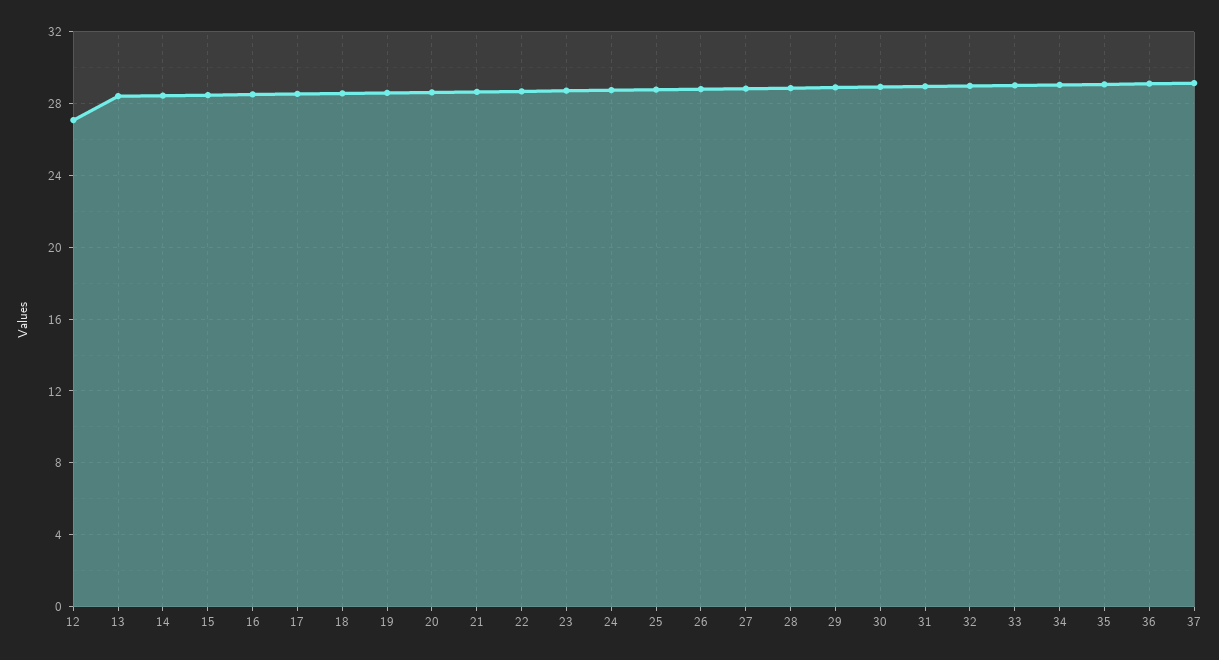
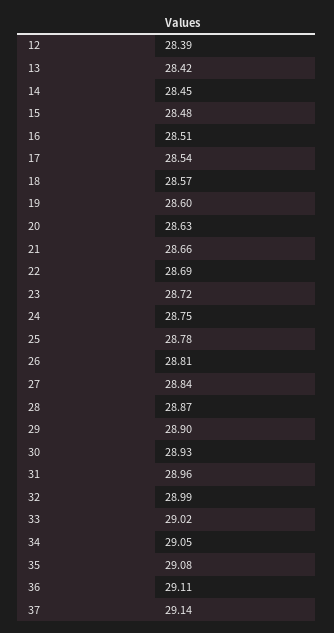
12: 27 -> 28.39

